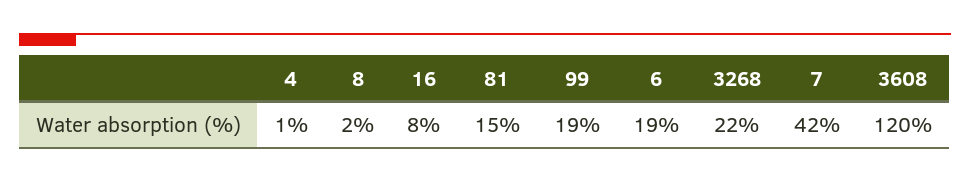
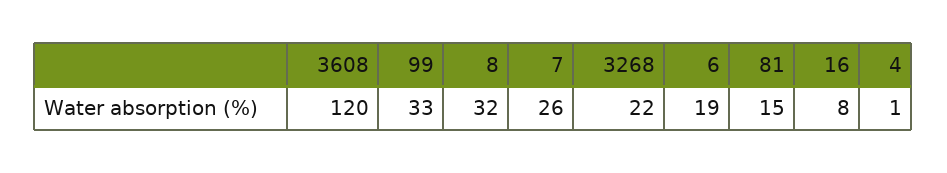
8: 2 -> 32
99: 19 -> 33
7: 42 -> 26

